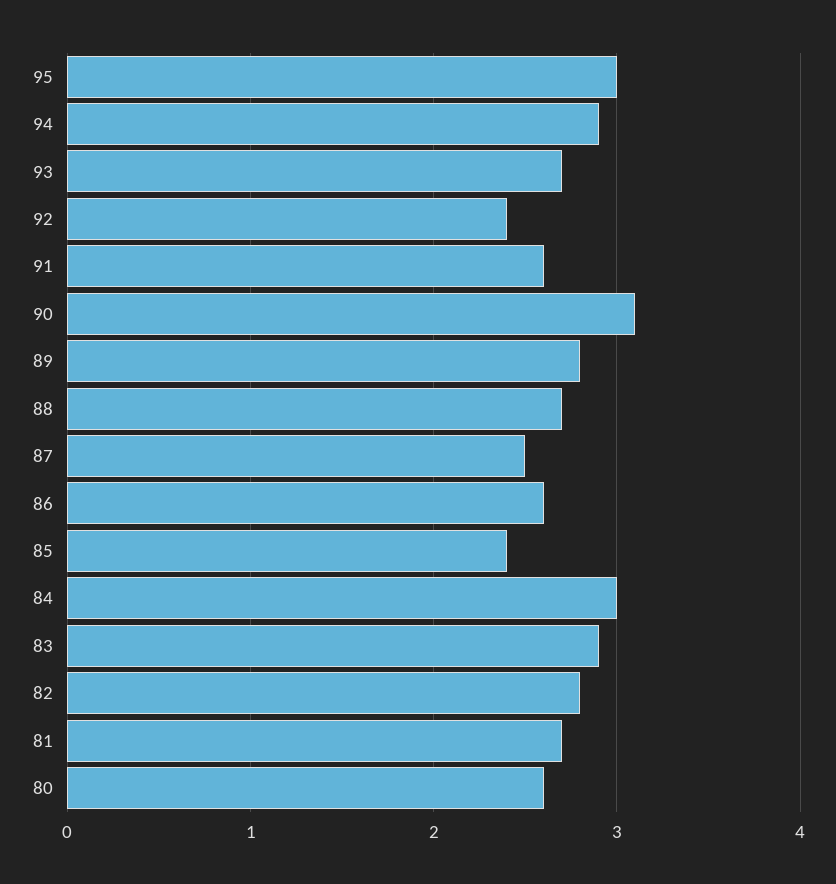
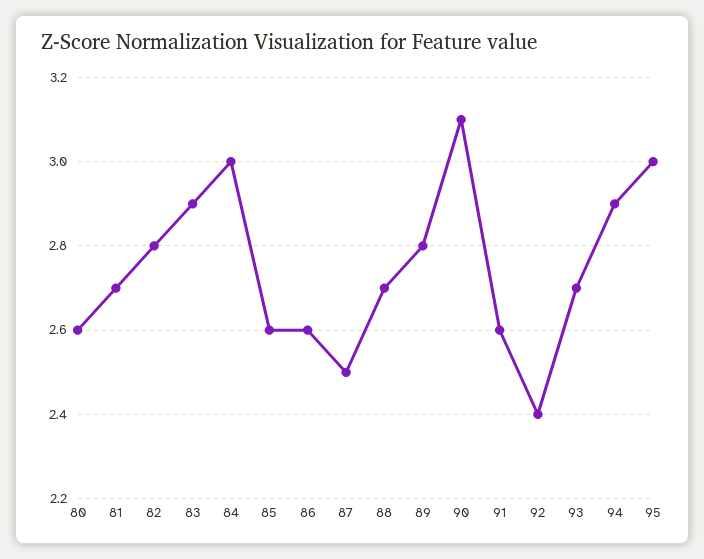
85: 2.4 -> 2.6

